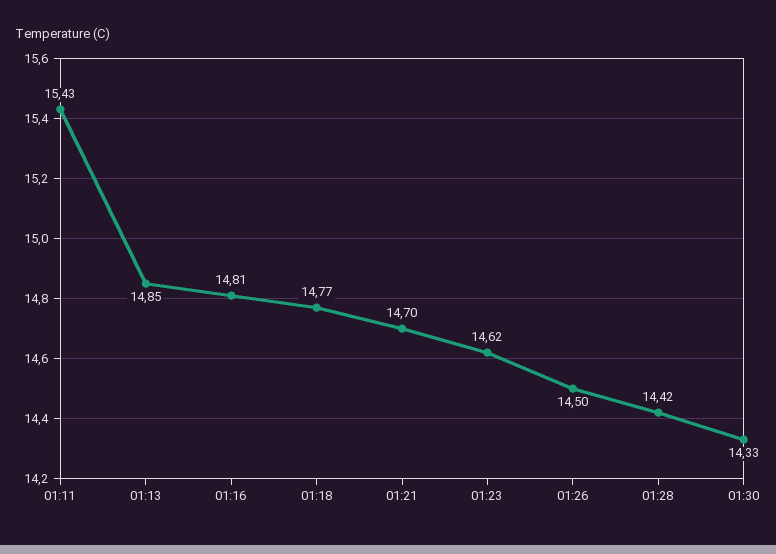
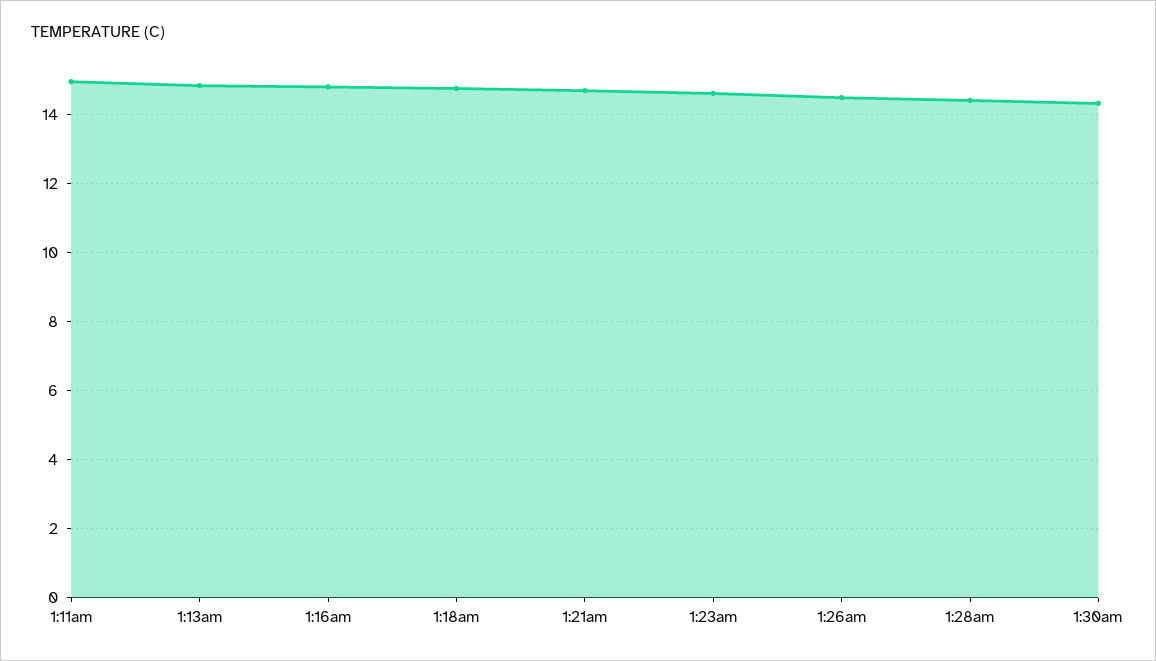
01:11: 15.43 -> 15

